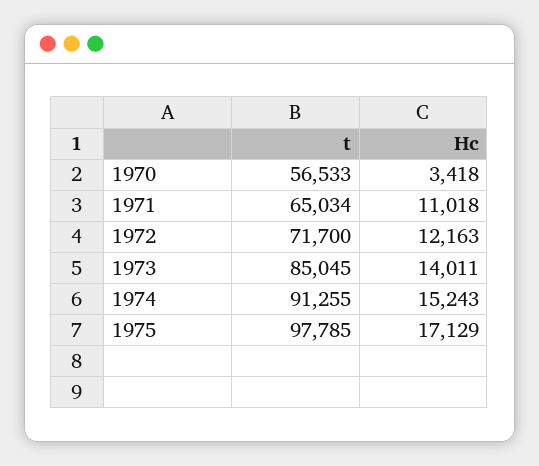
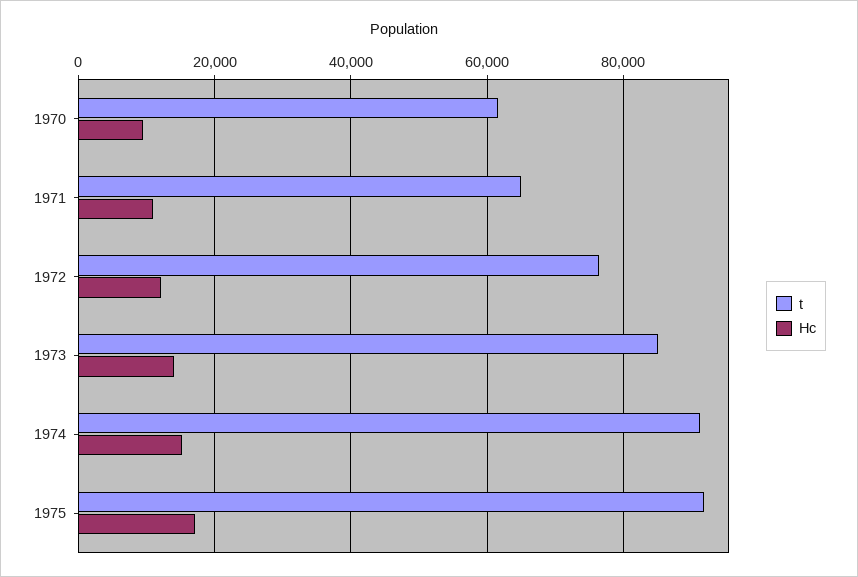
t, 1970: 56533 -> 62000
Hc, 1970: 3418 -> 10000
t, 1972: 71700 -> 76000
t, 1975: 97785 -> 92000

